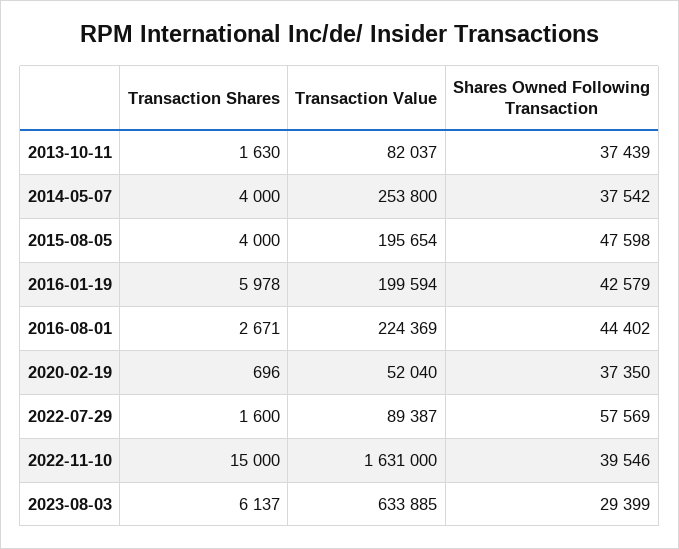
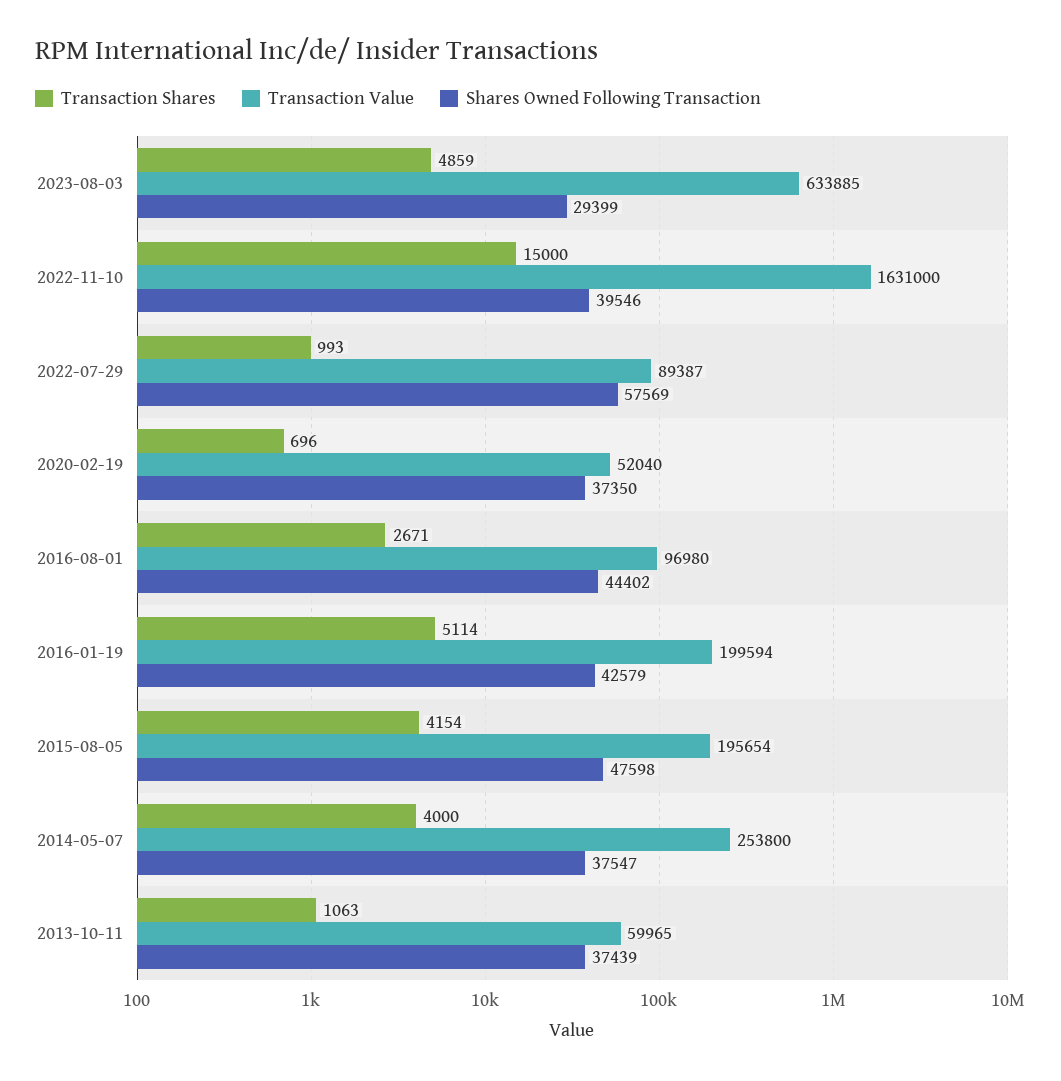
Transaction Shares, 2013-10-11: 1630 -> 1063
Transaction Value, 2013-10-11: 82037 -> 59965
Shares Owned Following Transaction, 2014-05-07: 37542 -> 37547
Transaction Shares, 2015-08-05: 4000 -> 4154
Transaction Shares, 2016-01-19: 5978 -> 5114
Transaction Value, 2016-08-01: 224369 -> 96980
Transaction Shares, 2022-07-29: 1600 -> 993
Transaction Shares, 2023-08-03: 6137 -> 4859

